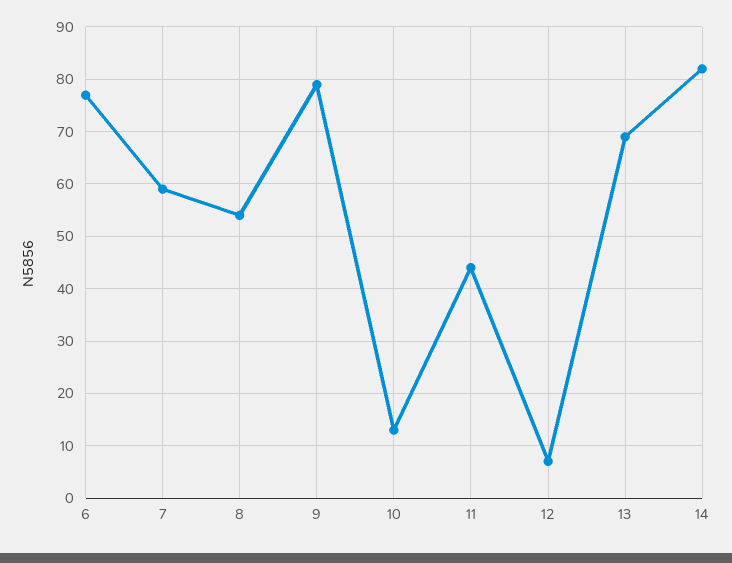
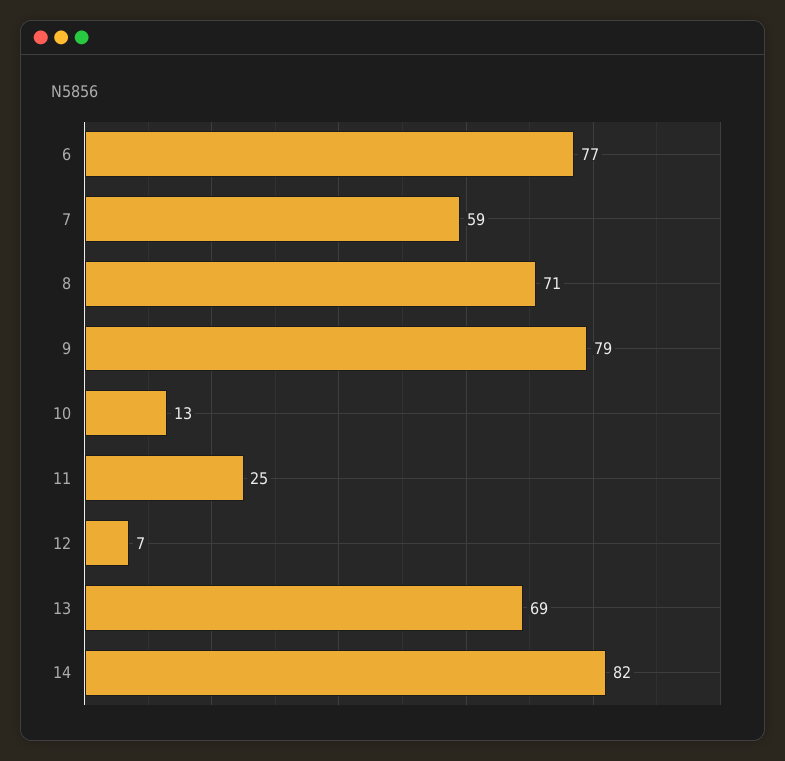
8: 55 -> 71
11: 45 -> 25

